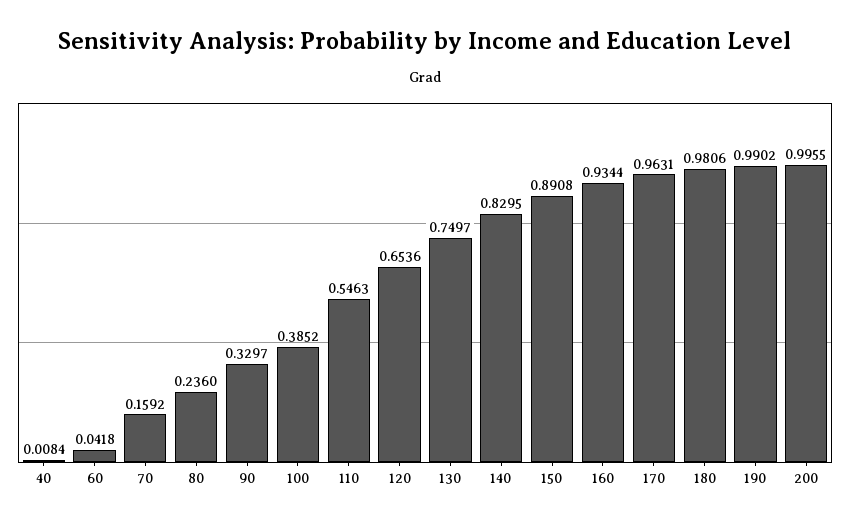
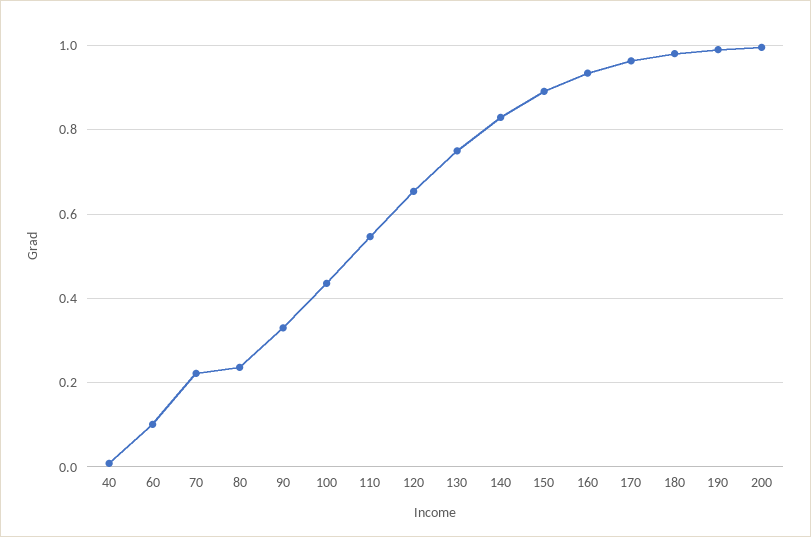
60: 0.0418 -> 0.1
70: 0.1592 -> 0.22
100: 0.3852 -> 0.44

